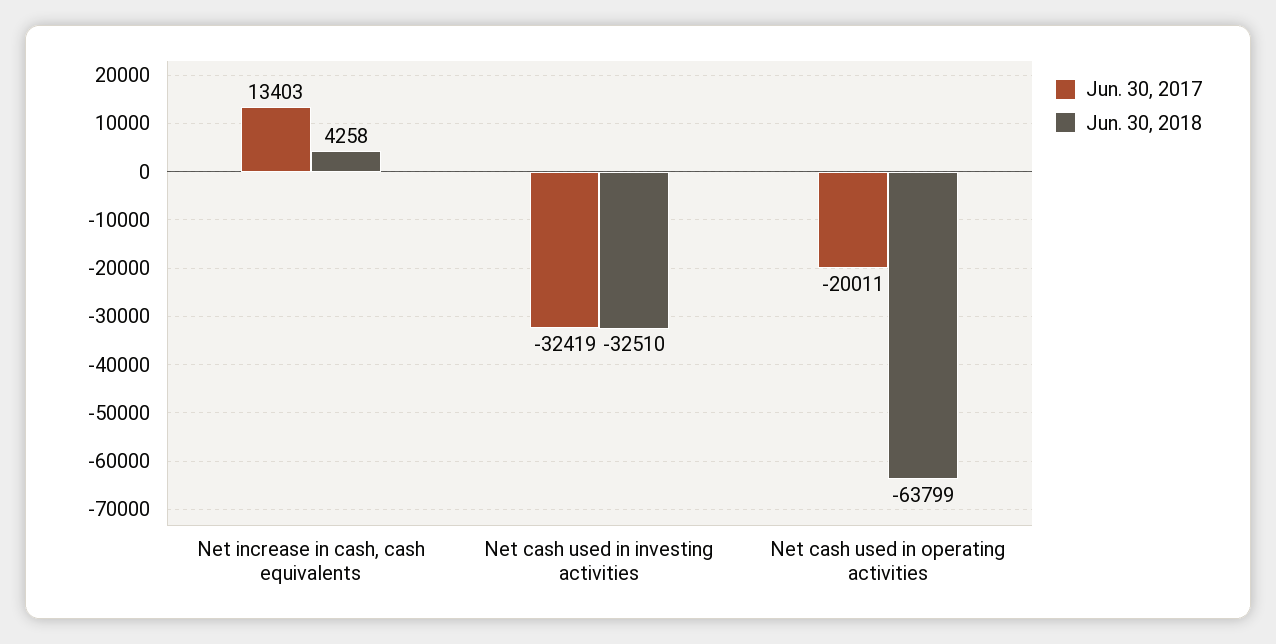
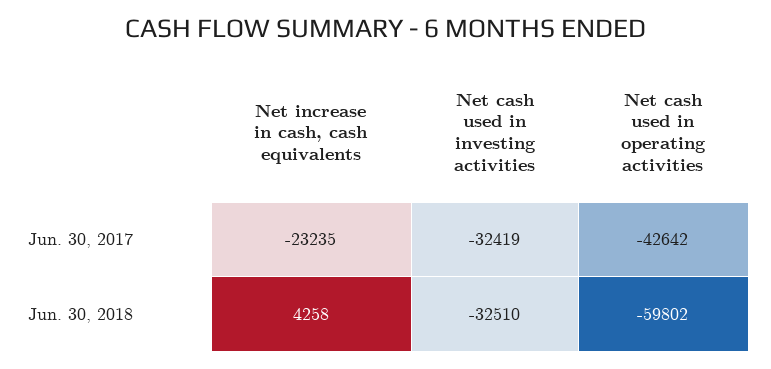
Jun. 30, 2017, Net increase in cash, cash equivalents: 13403 -> -23235
Jun. 30, 2017, Net cash used in operating activities: -20011 -> -42642
Jun. 30, 2018, Net cash used in operating activities: -63799 -> -59802

